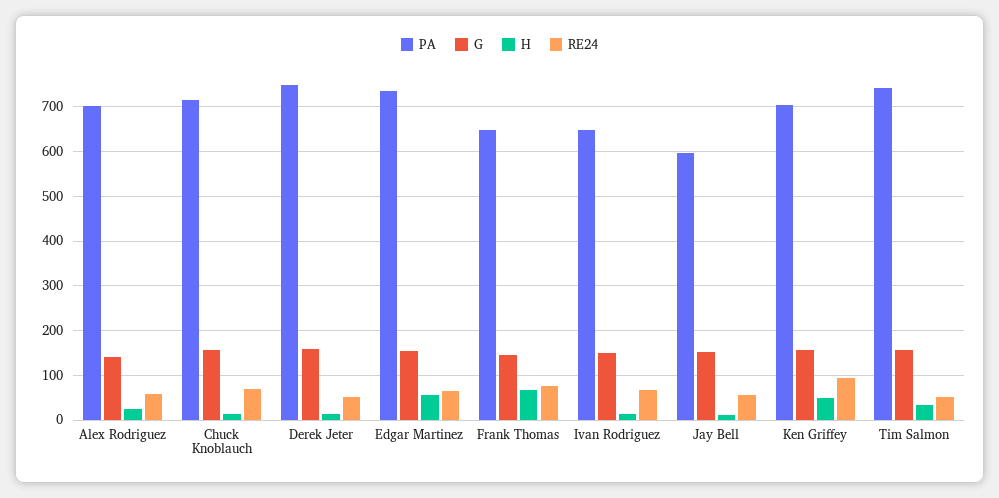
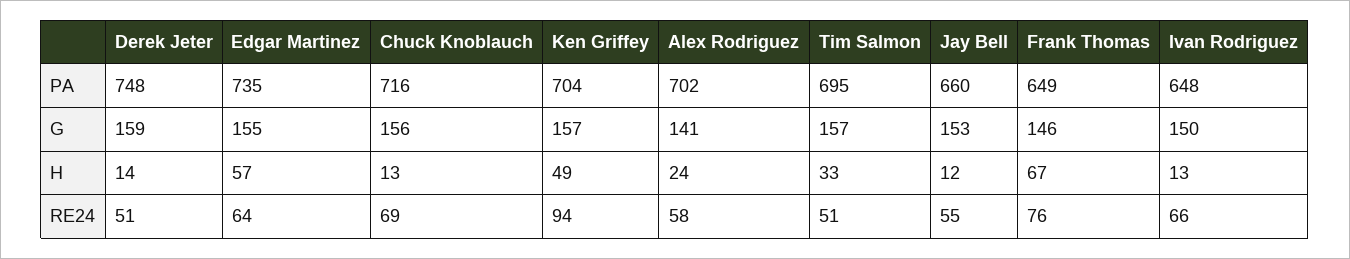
PA, Jay Bell: 600 -> 660
PA, Tim Salmon: 740 -> 695

